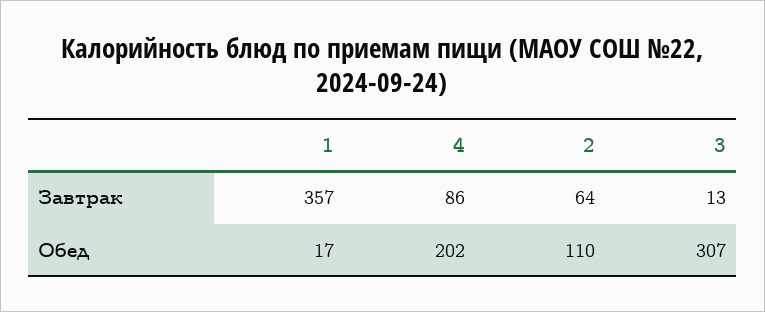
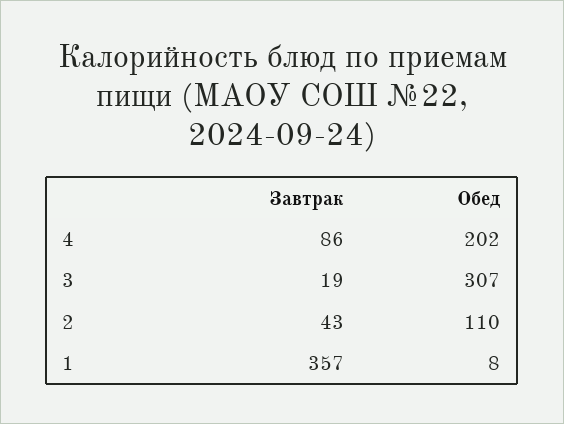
2, Завтрак: 64 -> 43
3, Завтрак: 13 -> 19
1, Обед: 17 -> 8

